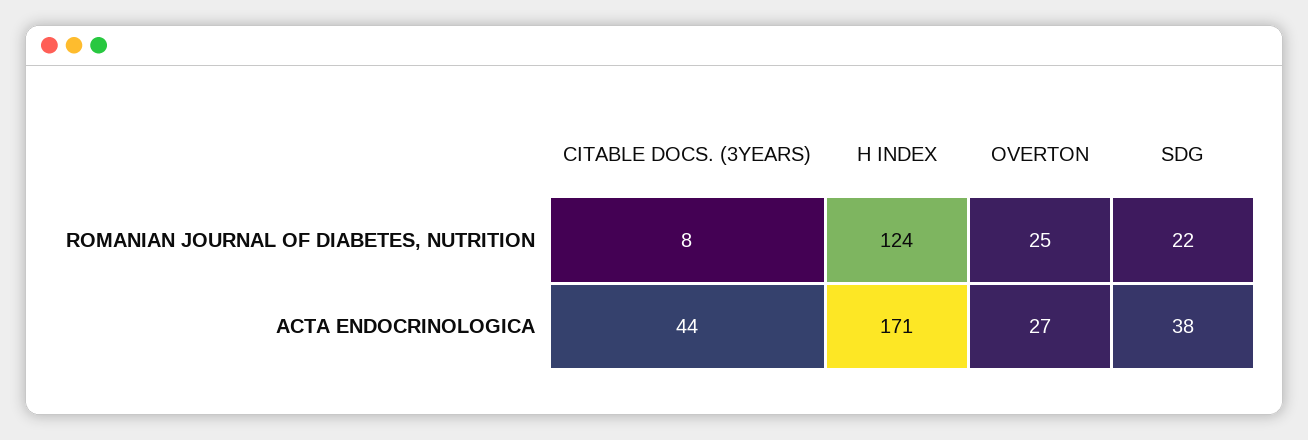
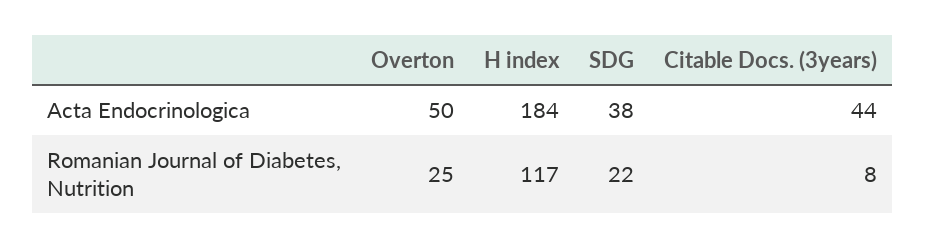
H INDEX, ROMANIAN JOURNAL OF DIABETES, NUTRITION: 124 -> 117
H INDEX, ACTA ENDOCRINOLOGICA: 171 -> 184
OVERTON, ACTA ENDOCRINOLOGICA: 27 -> 50

